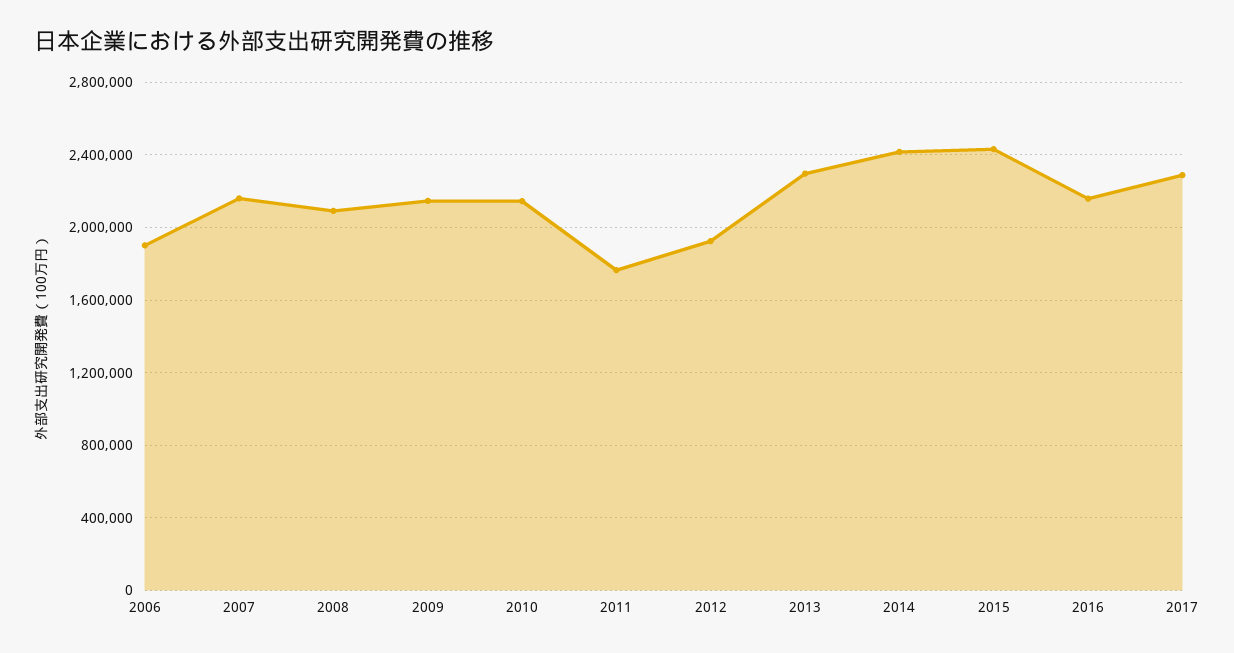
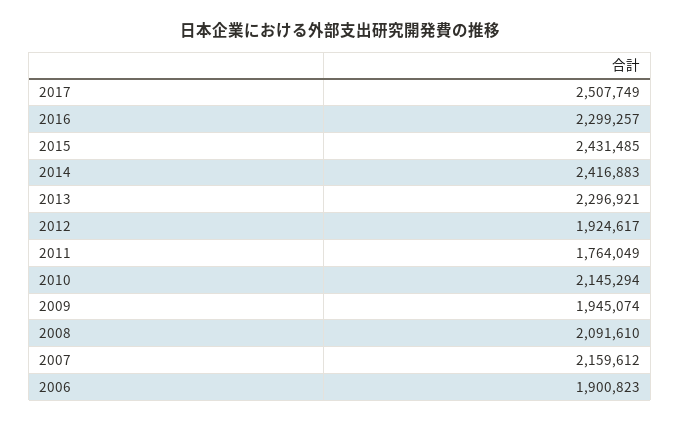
2009: 2150000 -> 1945074
2016: 2150000 -> 2299257
2017: 2300000 -> 2507749

